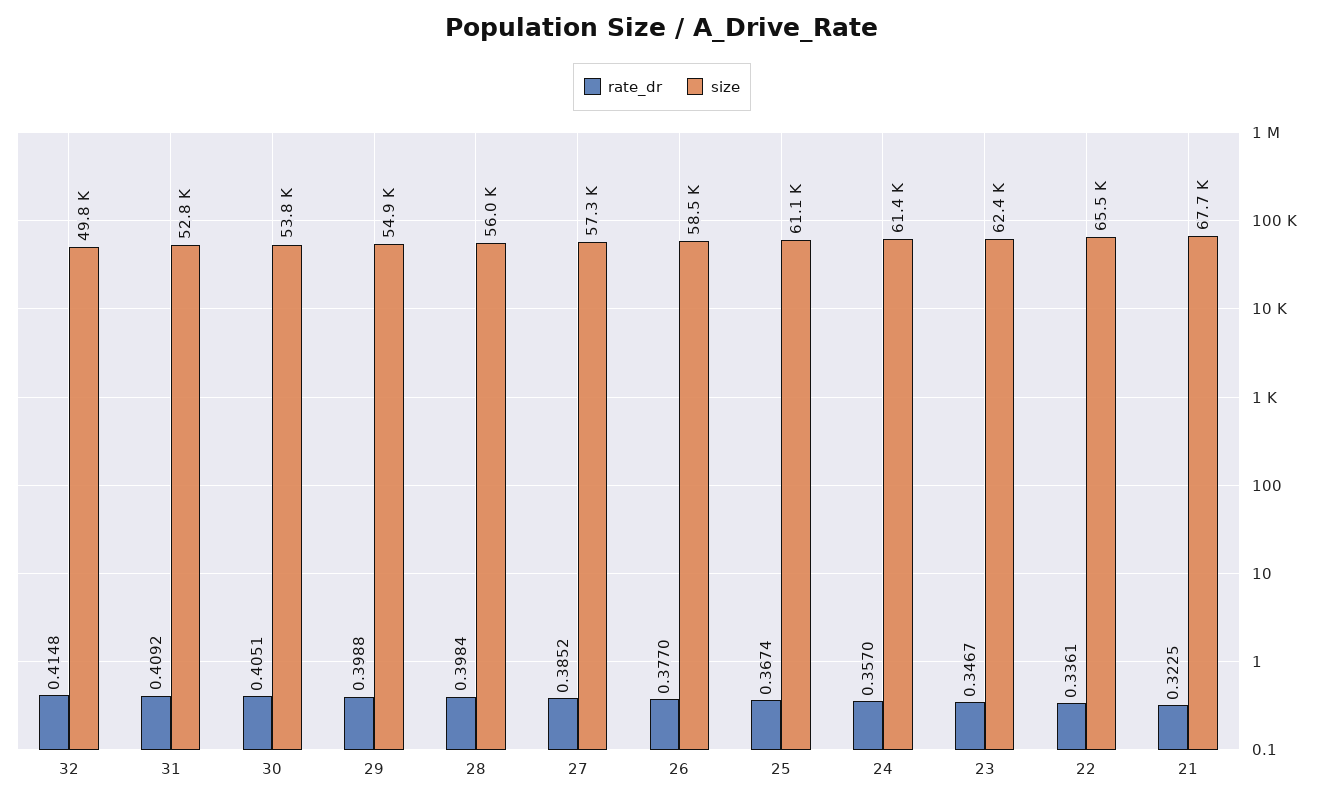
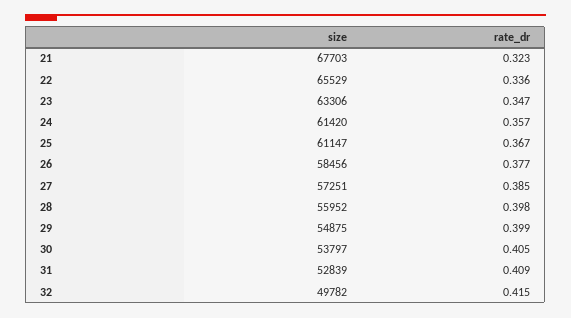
size, 23: 62400 -> 63306

